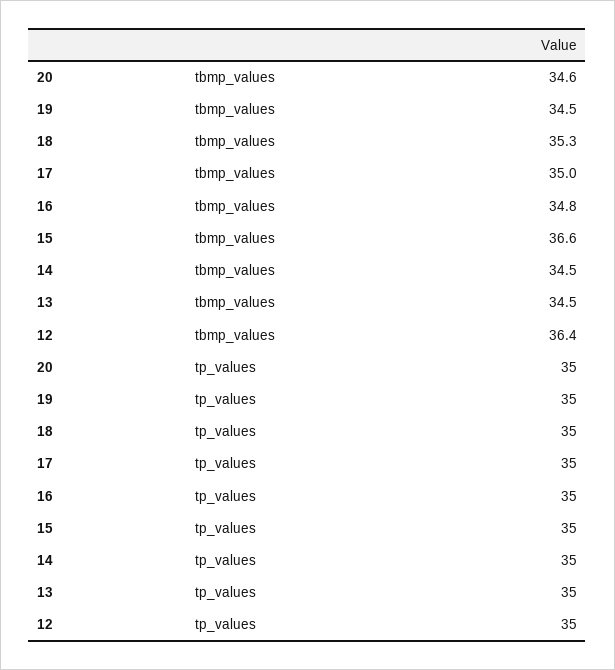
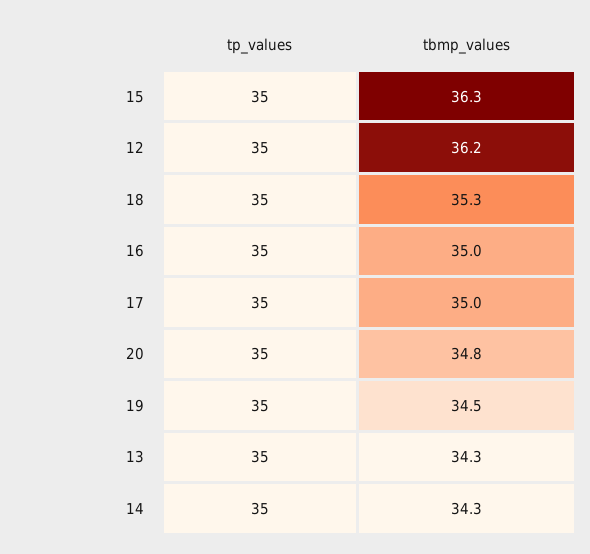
20, tbmp_values: 34.6 -> 34.8
16, tbmp_values: 34.8 -> 35
15, tbmp_values: 36.6 -> 36.3
14, tbmp_values: 34.5 -> 34.3
13, tbmp_values: 34.5 -> 34.3
12, tbmp_values: 36.4 -> 36.2

